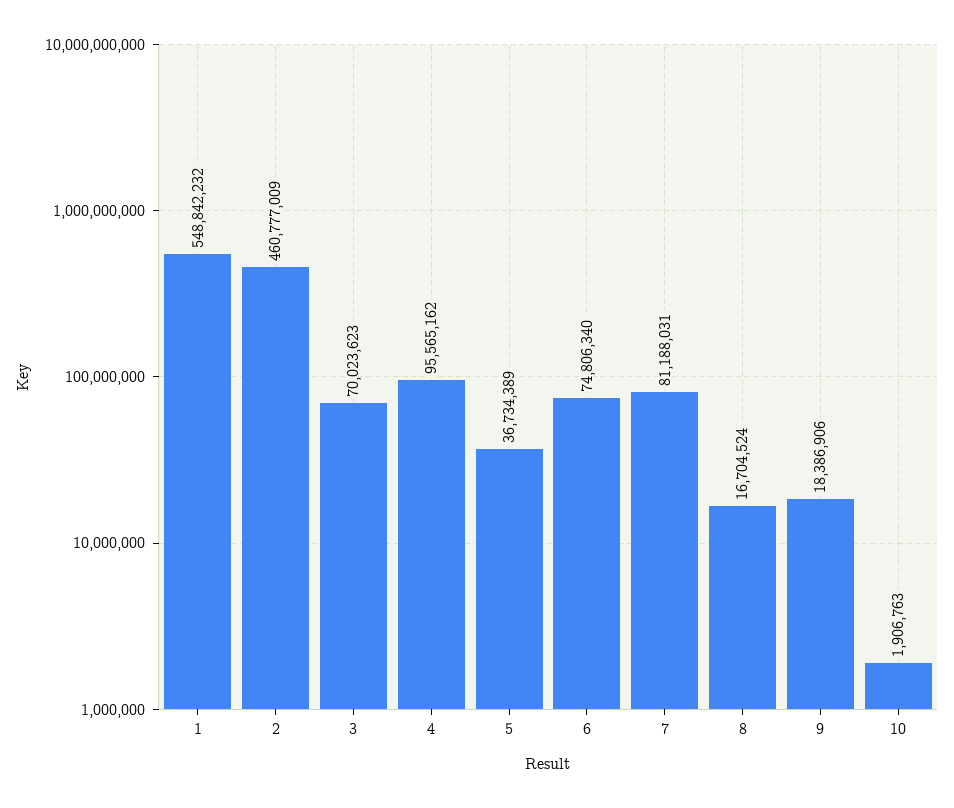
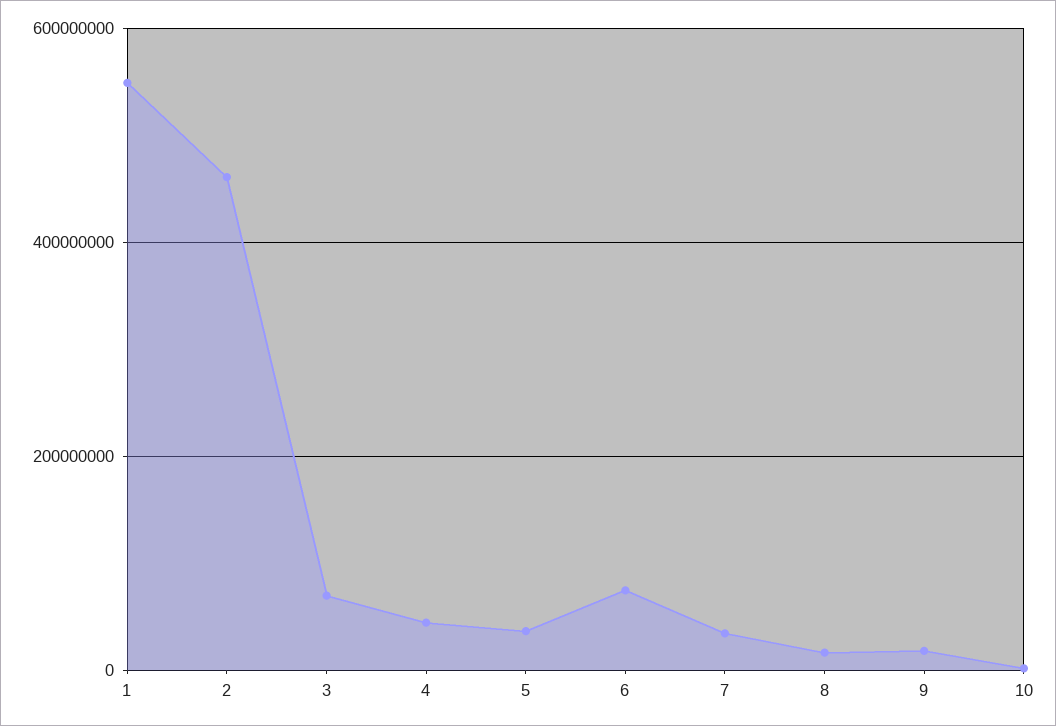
4: 95565162 -> 40000000
7: 81188031 -> 40000000

